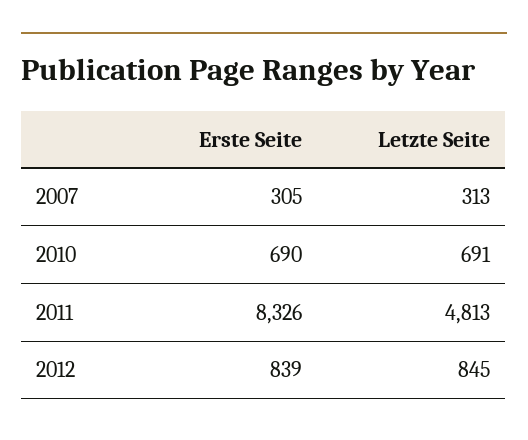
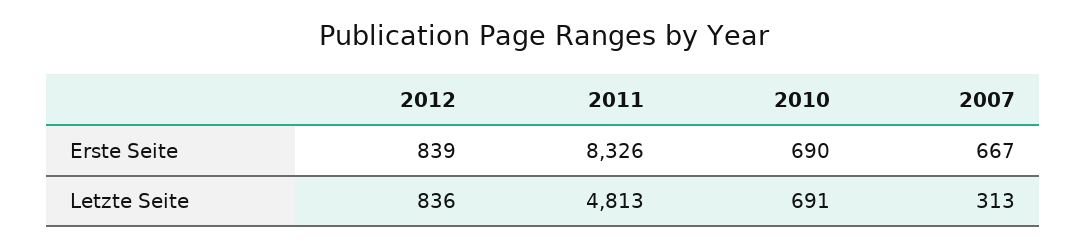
Erste Seite, 2007: 305 -> 667
Letzte Seite, 2012: 845 -> 836

